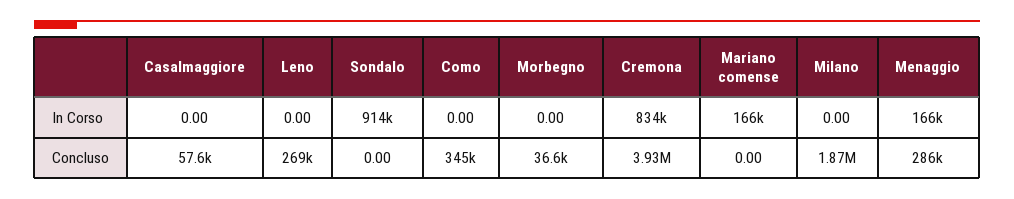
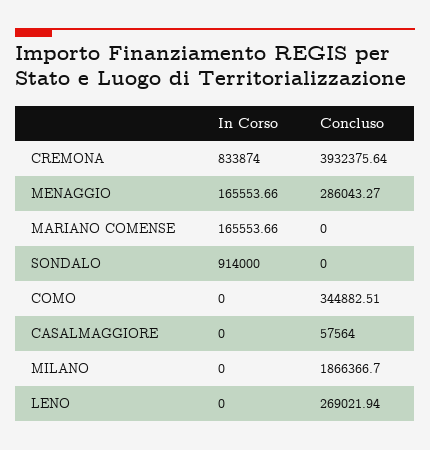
Morbegno, In Corso: 0 -> none
Morbegno, Concluso: 36600 -> none

